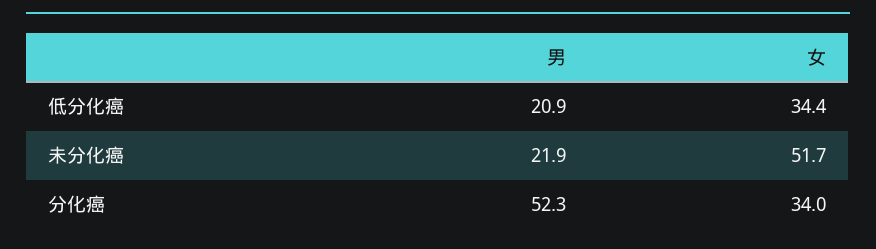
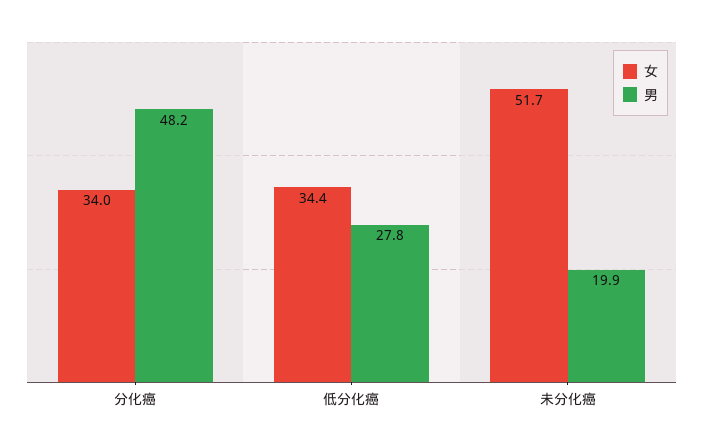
男, 低分化癌: 20.9 -> 27.8
男, 未分化癌: 21.9 -> 19.9
男, 分化癌: 52.3 -> 48.2

